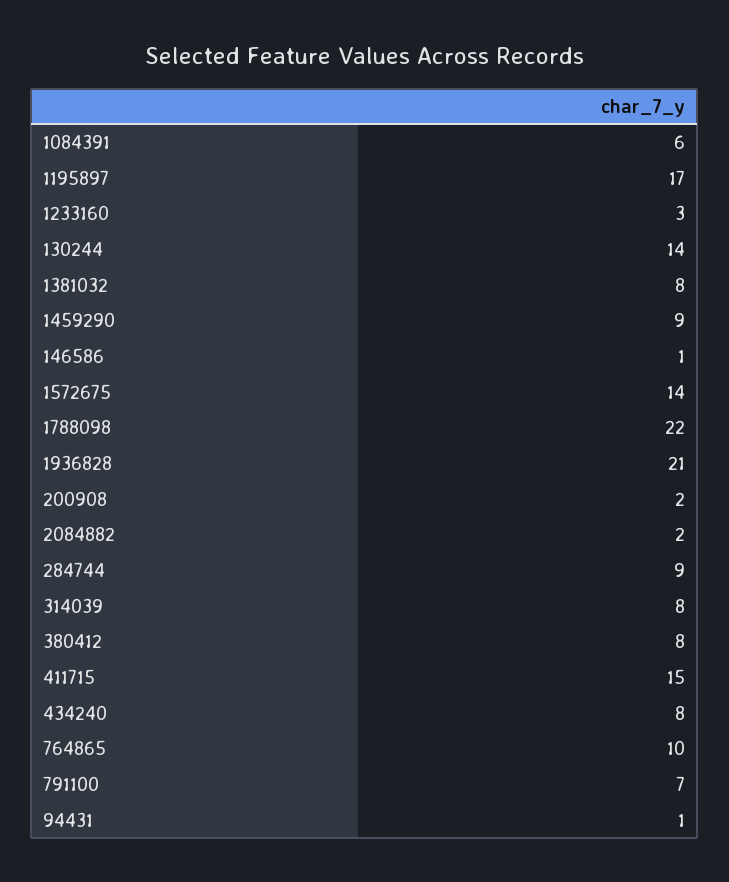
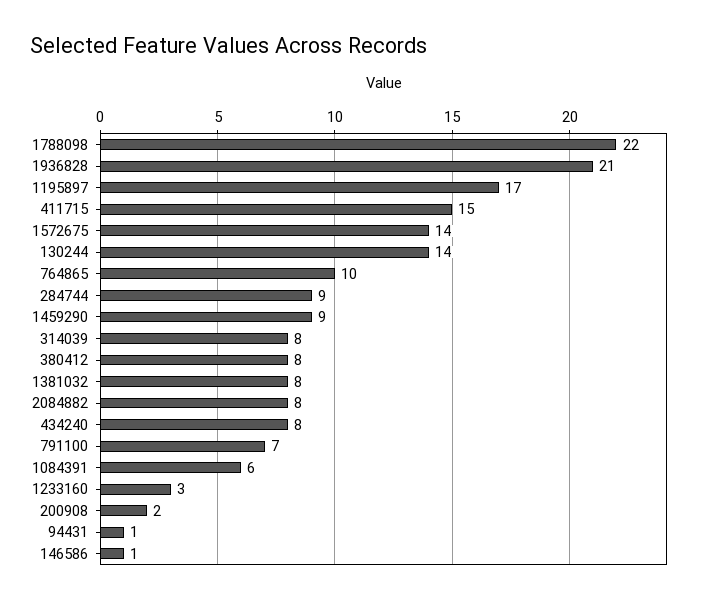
2084882: 2 -> 8

